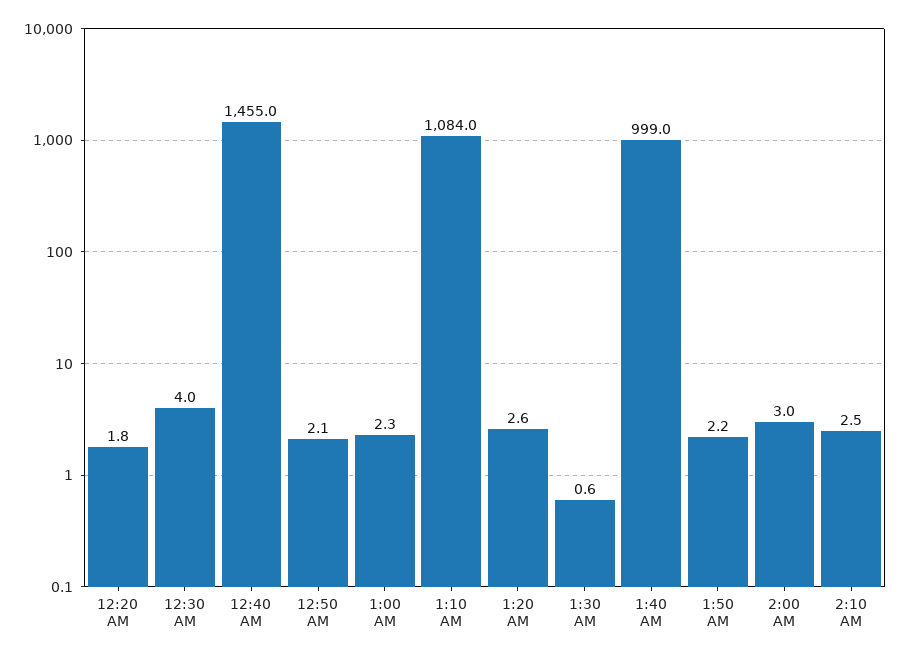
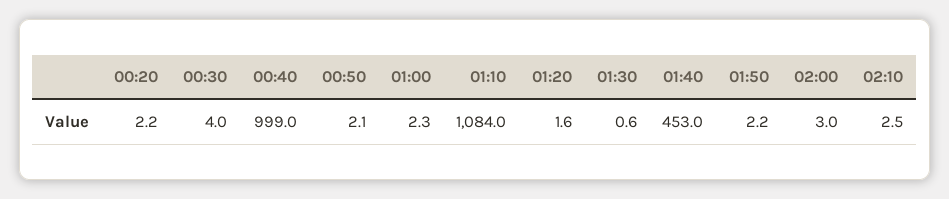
12:20 AM: 1.8 -> 2.2
12:40 AM: 1455 -> 999
1:20 AM: 2.6 -> 1.6
1:40 AM: 999 -> 453

